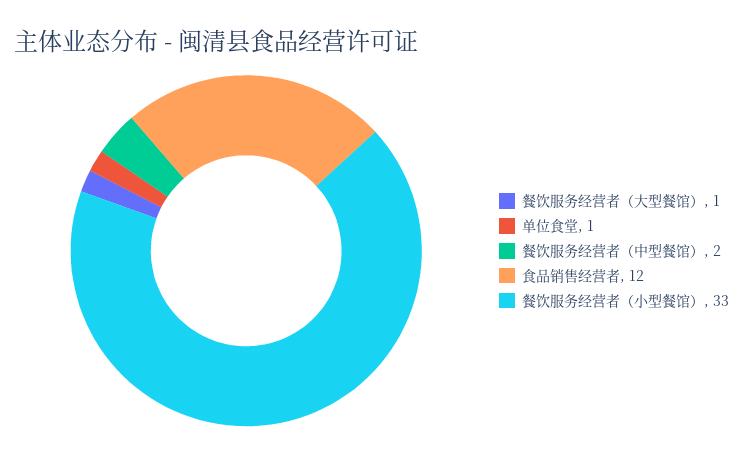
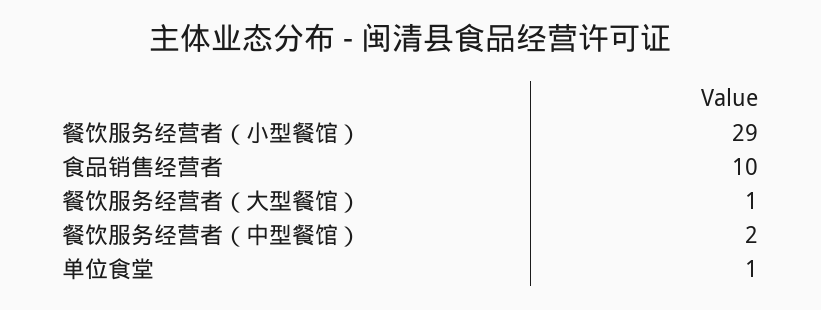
食品销售经营者: 12 -> 10
餐饮服务经营者（小型餐馆）: 33 -> 29

